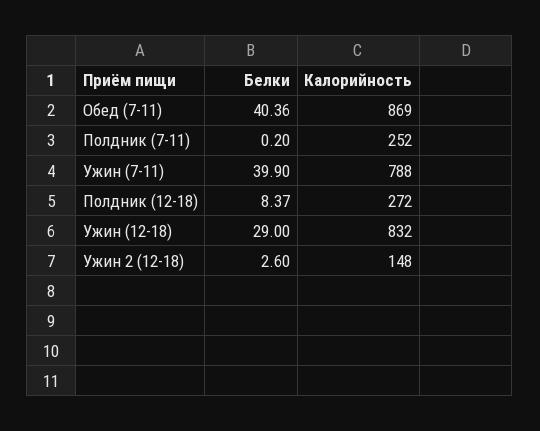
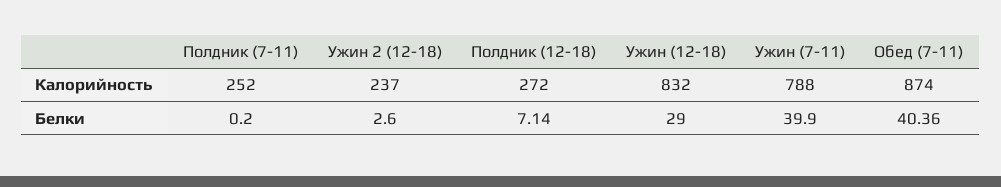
Калорийность, Обед (7-11): 869 -> 874
Белки, Полдник (12-18): 8.37 -> 7.14
Калорийность, Ужин 2 (12-18): 148 -> 237

